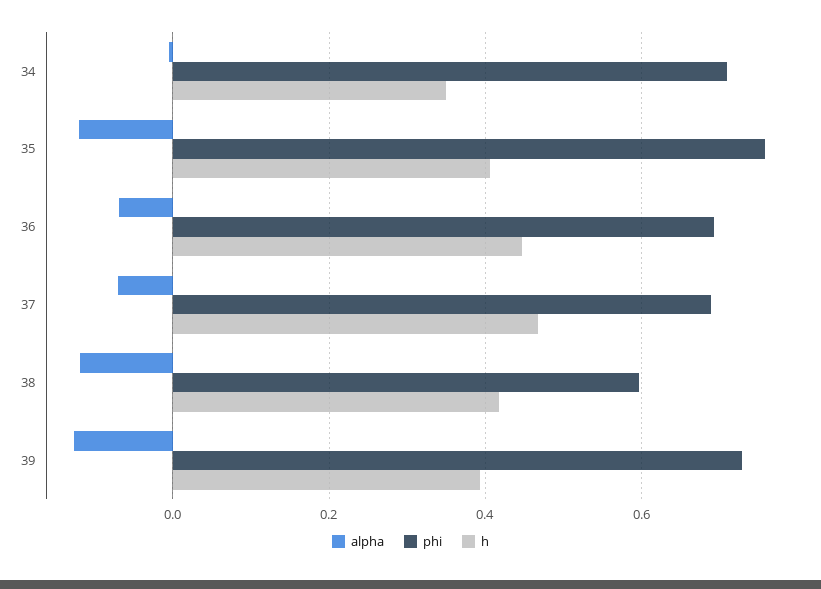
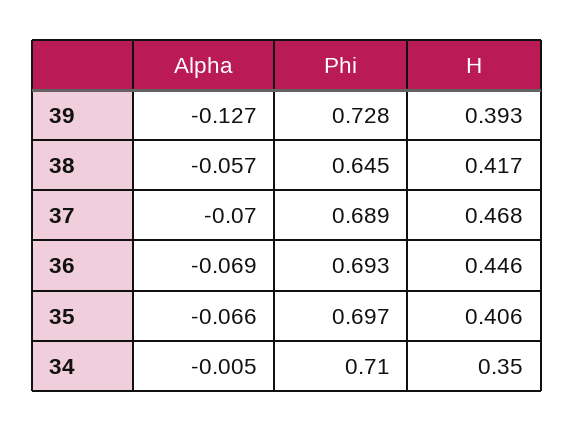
alpha, 35: -0.12 -> -0.066
phi, 35: 0.76 -> 0.697
alpha, 38: -0.12 -> -0.057
phi, 38: 0.6 -> 0.645

